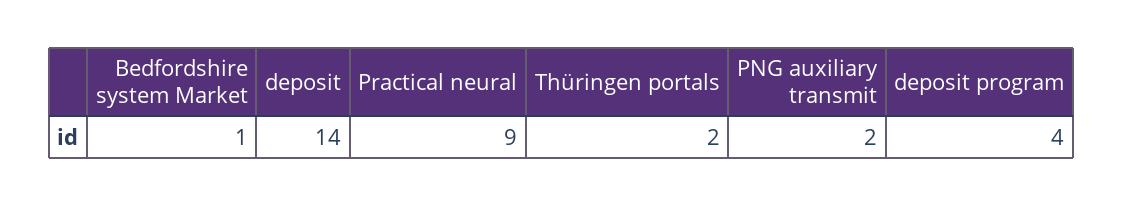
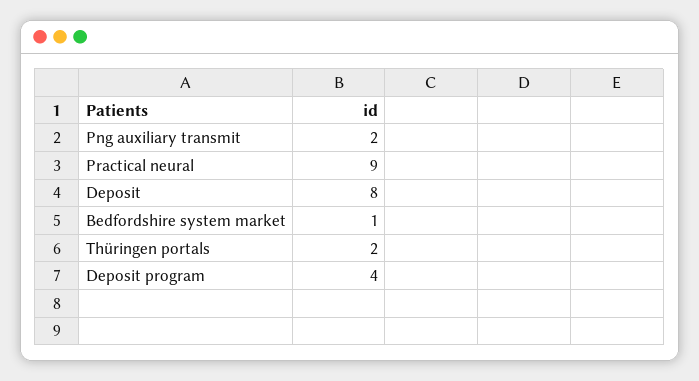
deposit: 14 -> 8

